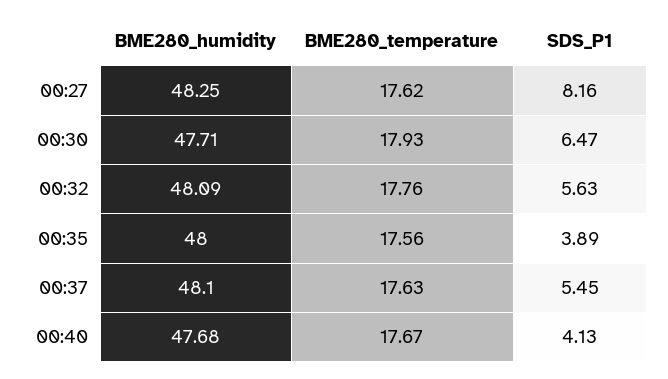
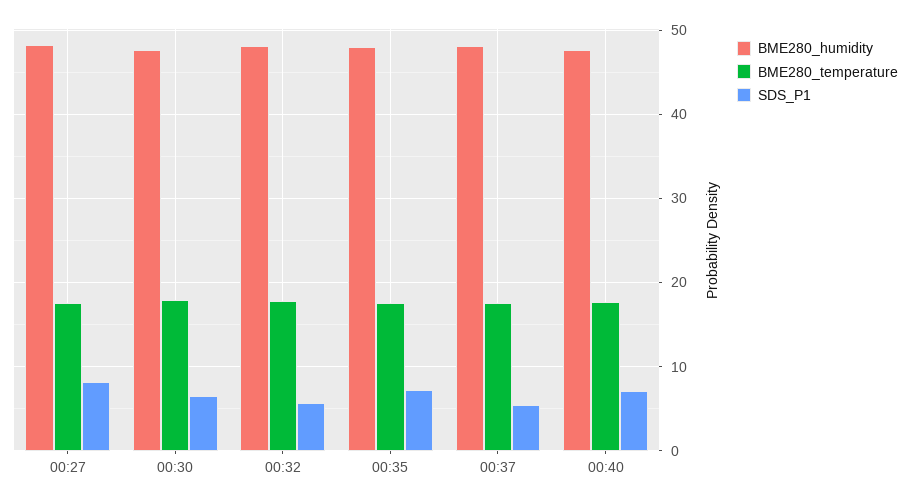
SDS_P1, 00:35: 3.89 -> 7
SDS_P1, 00:40: 4.13 -> 7

